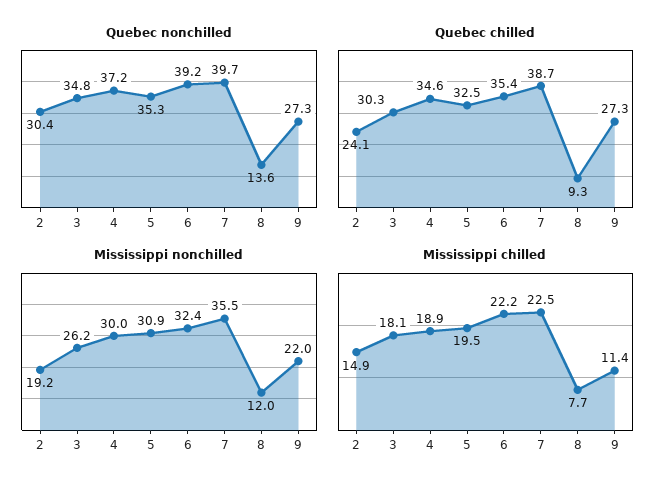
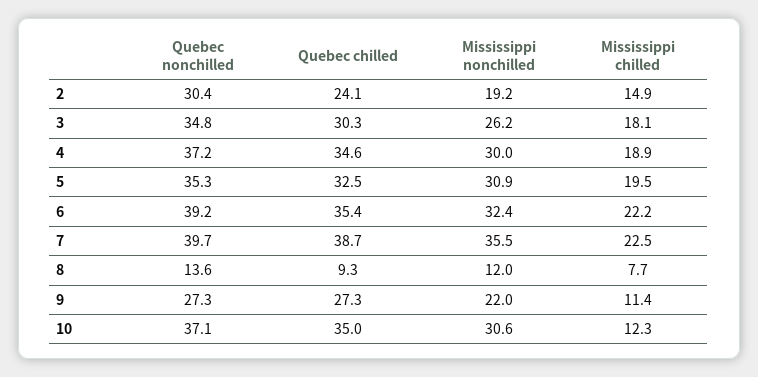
Quebec nonchilled, 10: none -> 37.1
Quebec chilled, 10: none -> 35
Mississippi nonchilled, 10: none -> 30.6
Mississippi chilled, 10: none -> 12.3

